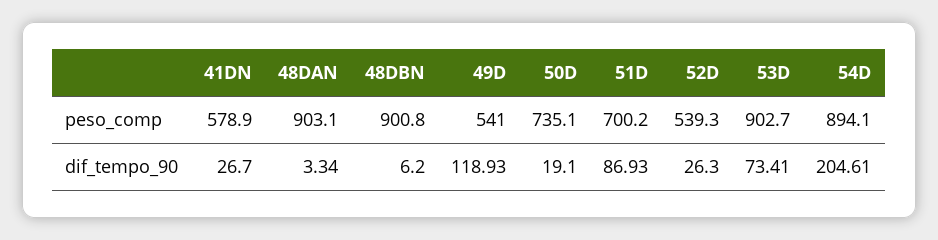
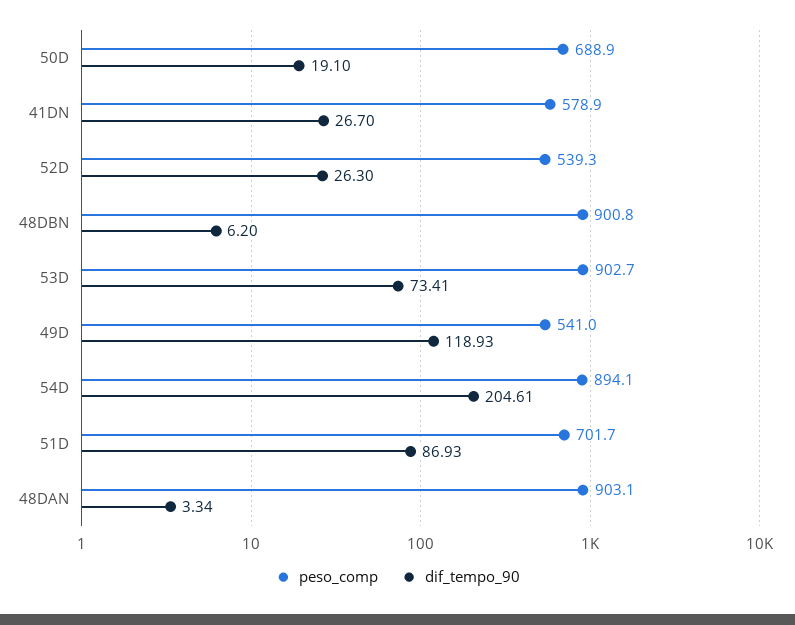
peso_comp, 50D: 735.1 -> 688.9
peso_comp, 51D: 700.2 -> 701.7

